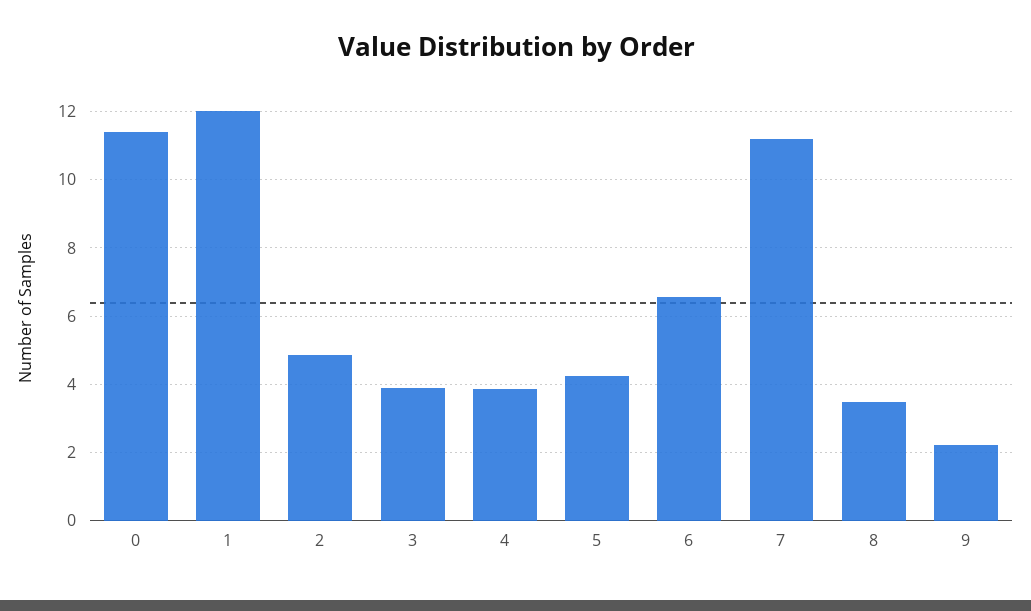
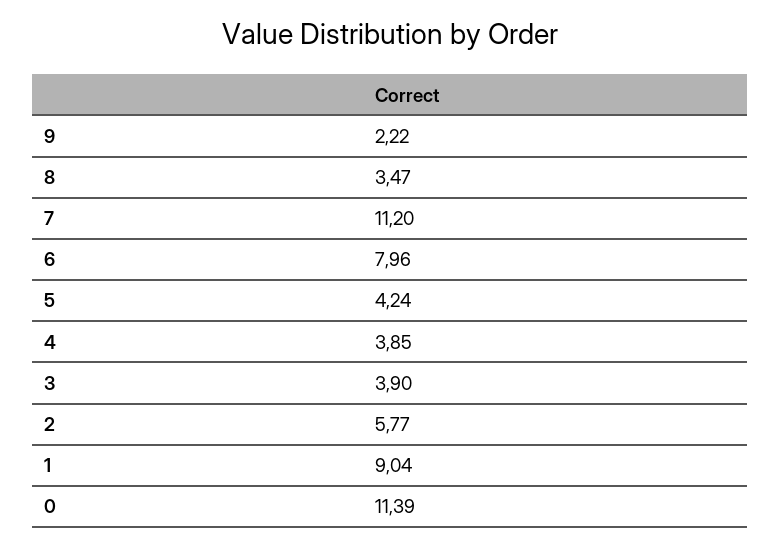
1: 12 -> 9.04
2: 4.8 -> 5.77
6: 6.6 -> 7.96

